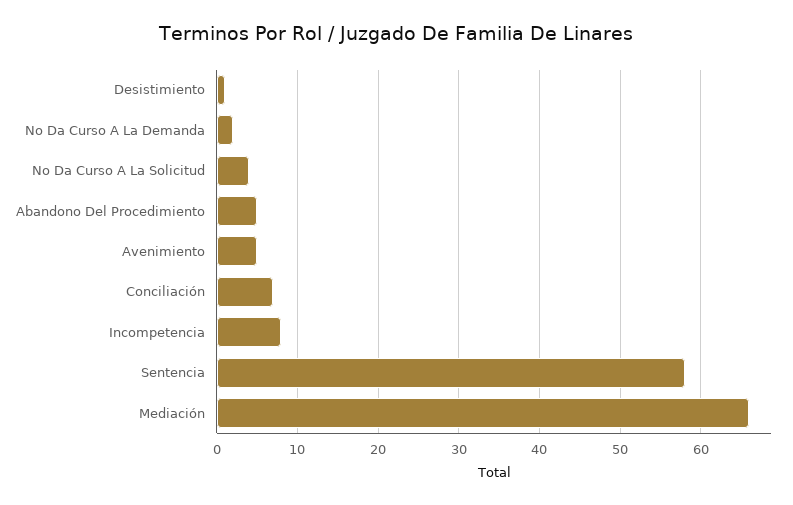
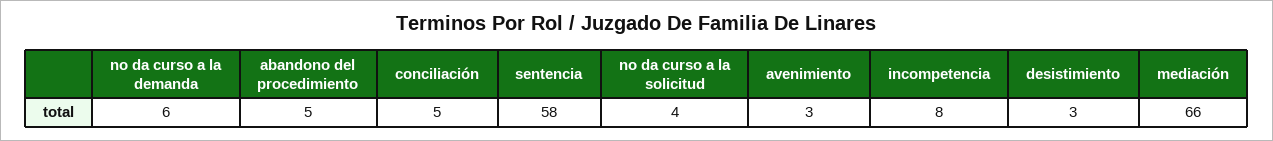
Desistimiento: 1 -> 3
No Da Curso A La Demanda: 2 -> 6
Avenimiento: 5 -> 3
Conciliación: 7 -> 5

